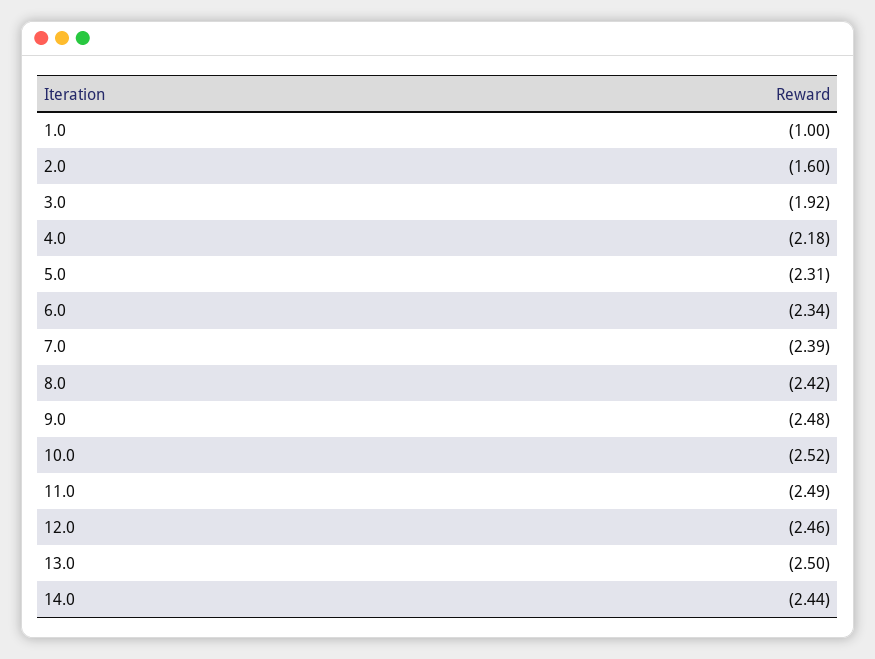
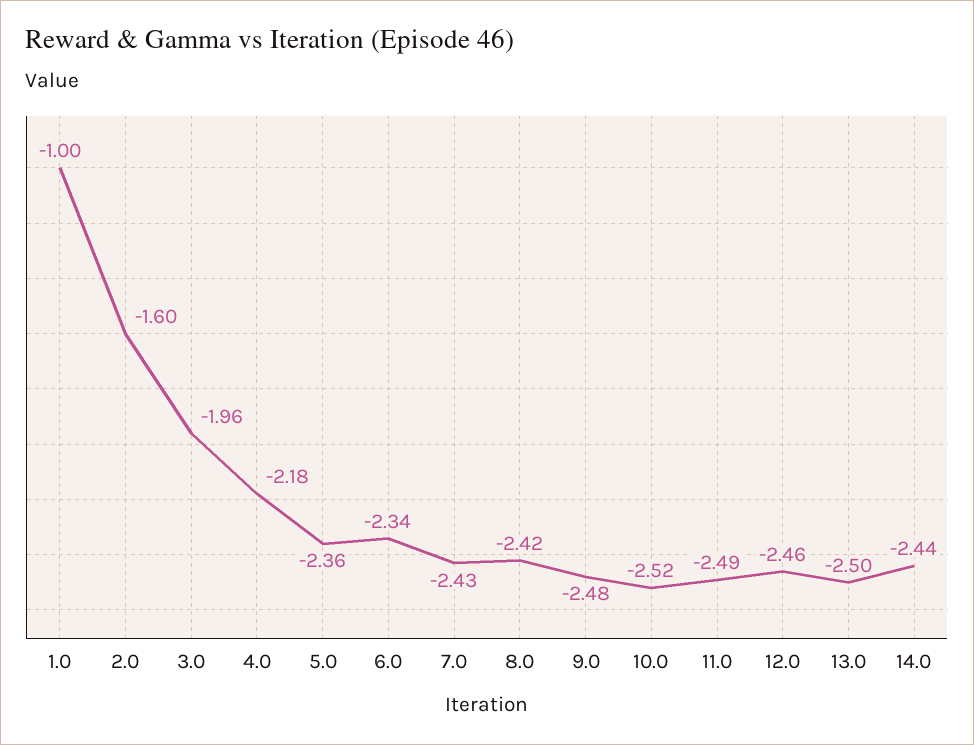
3.0: -1.92 -> -1.96
5.0: -2.31 -> -2.36
7.0: -2.39 -> -2.43

